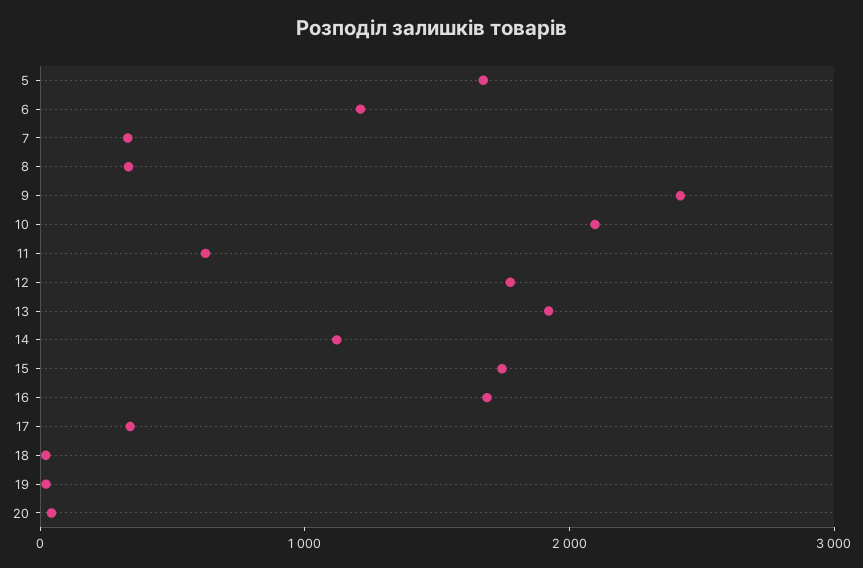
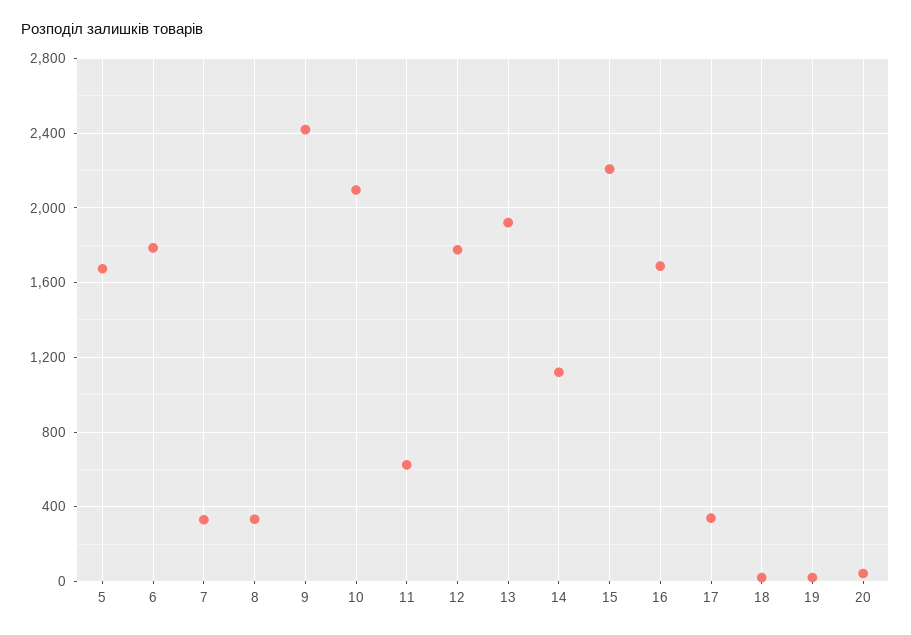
6: 1200 -> 1800
15: 1800 -> 2200

